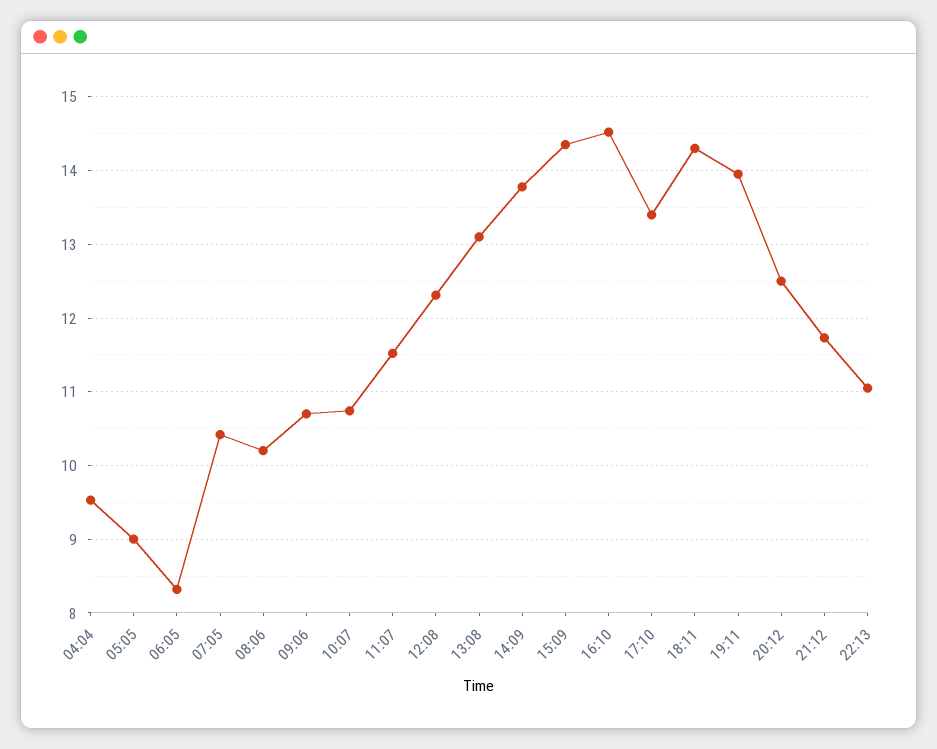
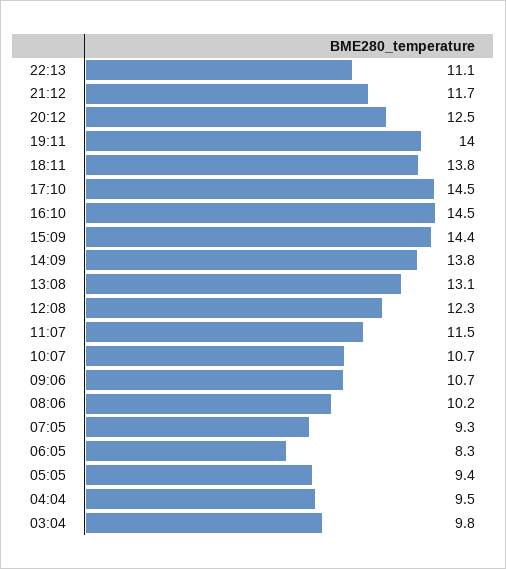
05:05: 9 -> 9.4
07:05: 10.4 -> 9.3
17:10: 13.4 -> 14.5
18:11: 14.3 -> 13.8
03:04: none -> 9.8

